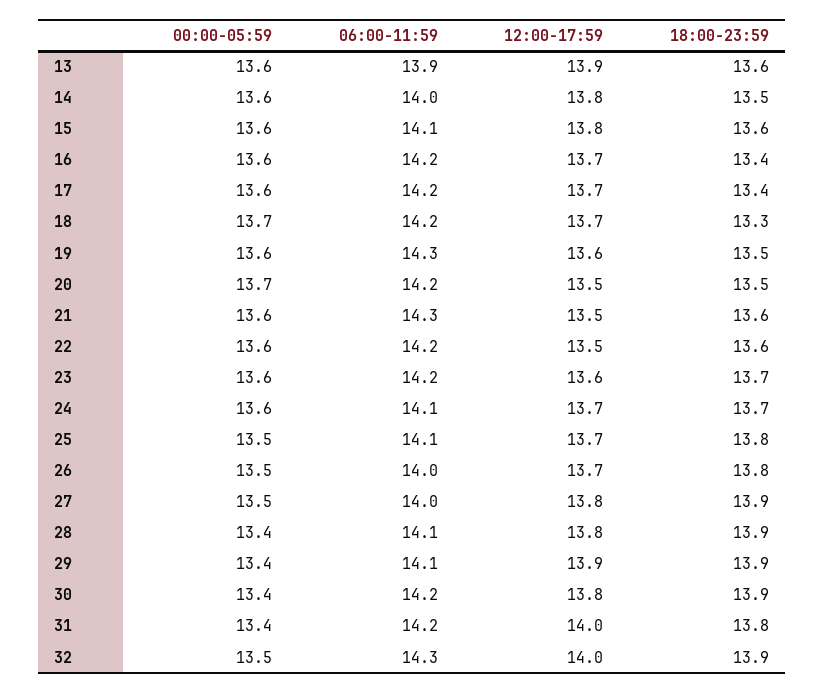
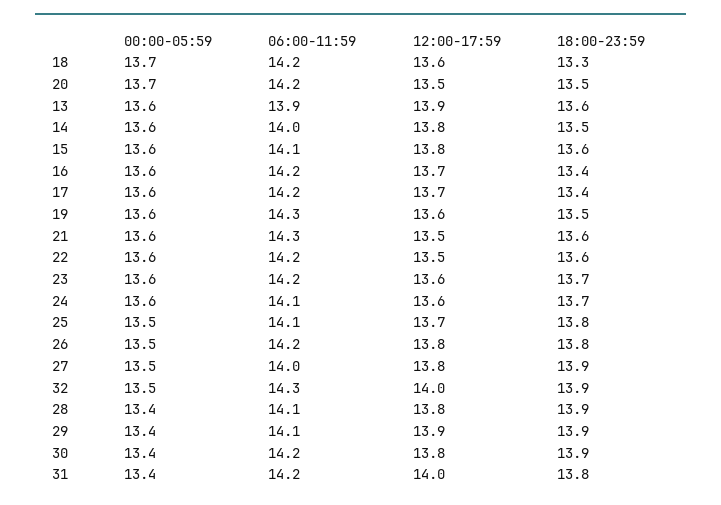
12:00-17:59, 18: 13.7 -> 13.6
12:00-17:59, 24: 13.7 -> 13.6
06:00-11:59, 26: 14 -> 14.2
12:00-17:59, 26: 13.7 -> 13.8

